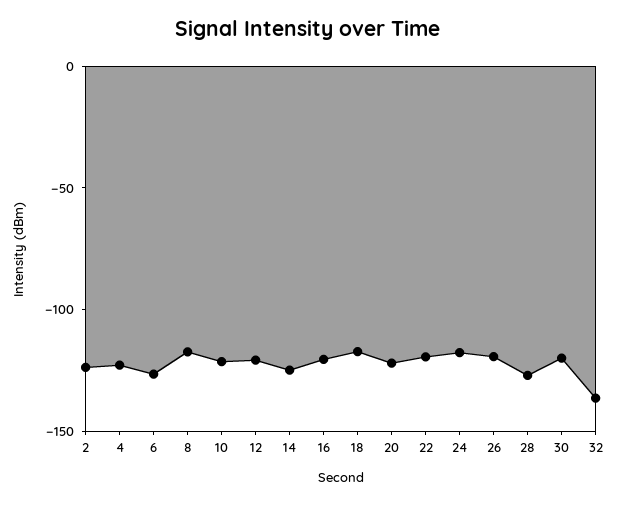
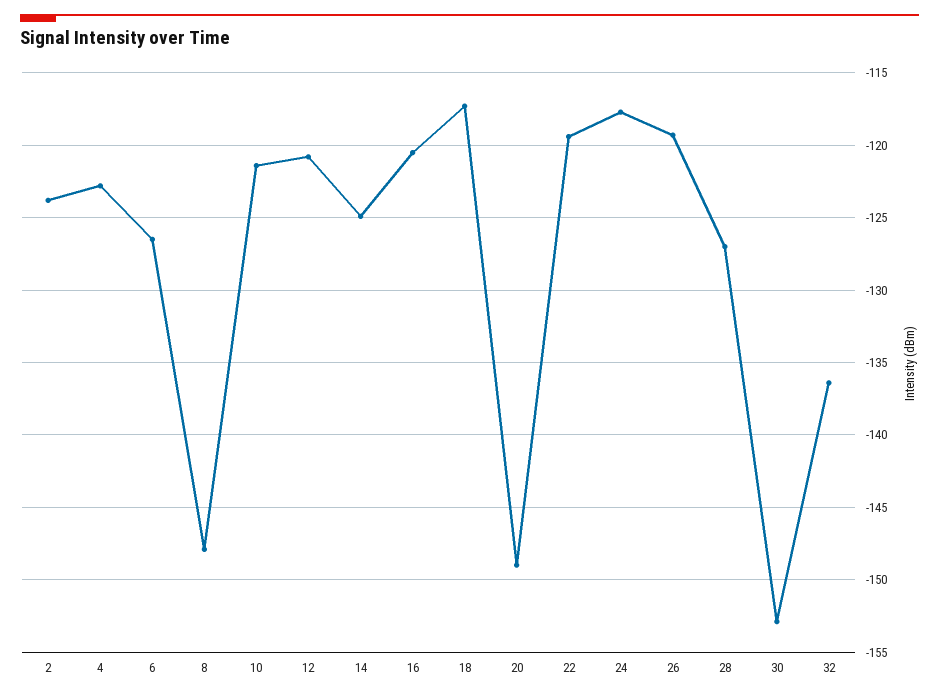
8: -120 -> -148
20: -120 -> -149
30: -120 -> -153

